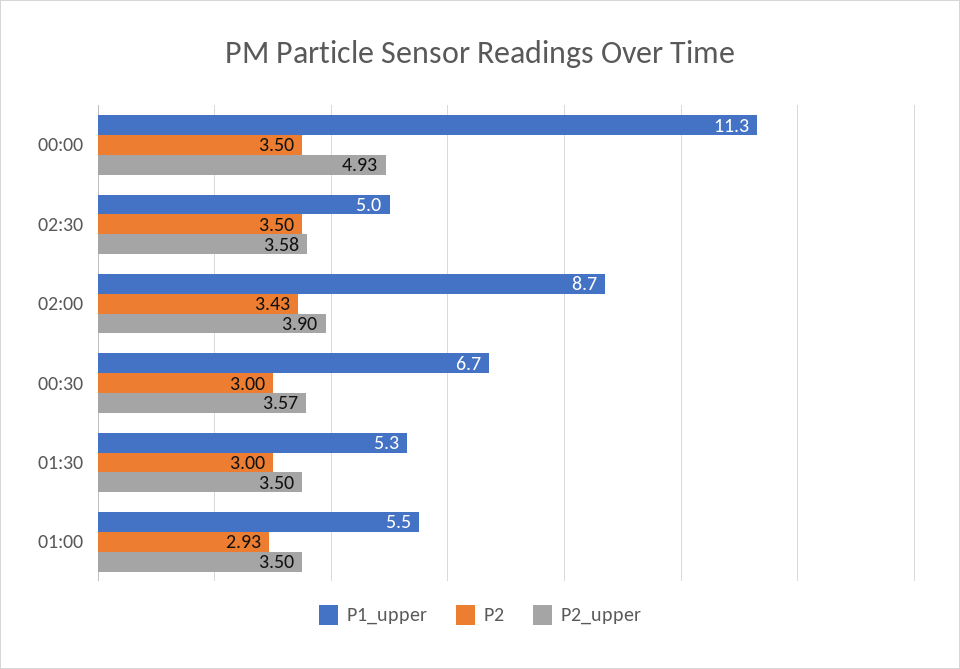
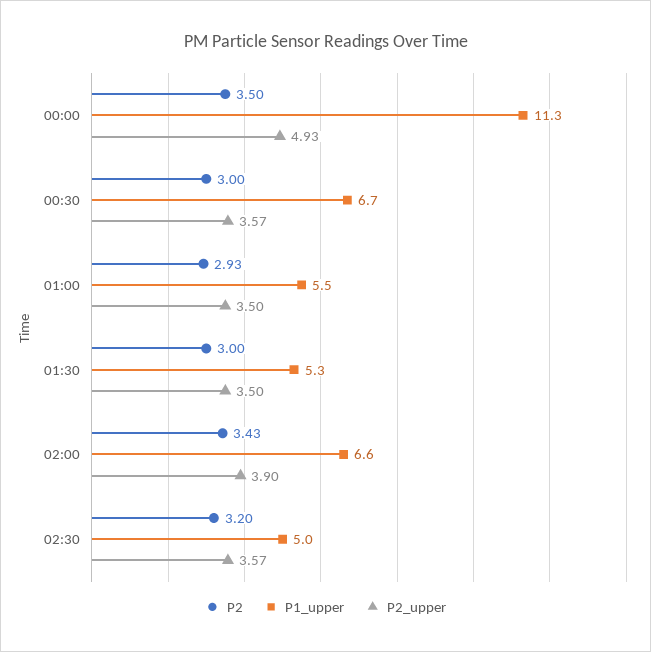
P2, 02:30: 3.5 -> 3.2
P2_upper, 02:30: 3.58 -> 3.57
P1_upper, 02:00: 8.7 -> 6.6

